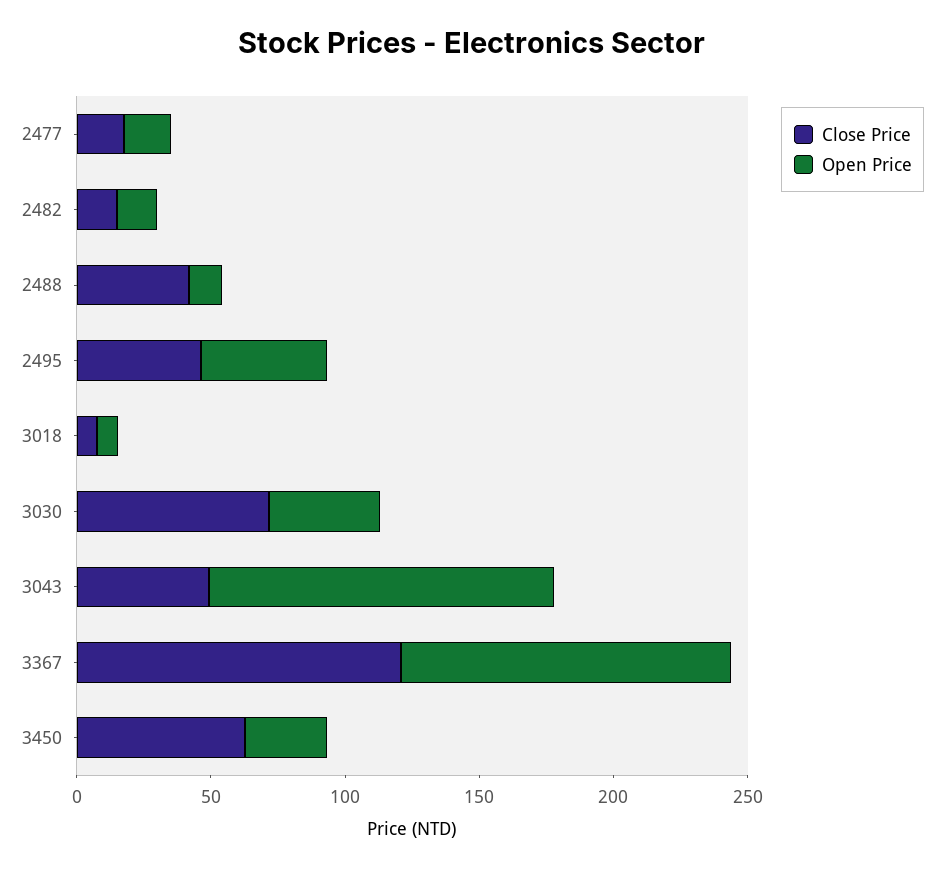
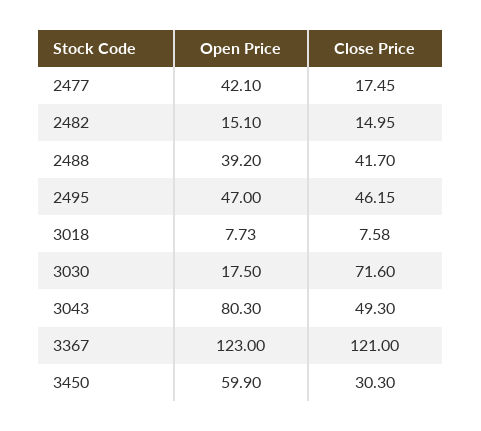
Open Price, 2477: 20 -> 42.1
Open Price, 2488: 10 -> 39.2
Open Price, 3030: 40 -> 17.5
Open Price, 3043: 130 -> 80.3
Close Price, 3450: 60 -> 30.3
Open Price, 3450: 30 -> 59.9

